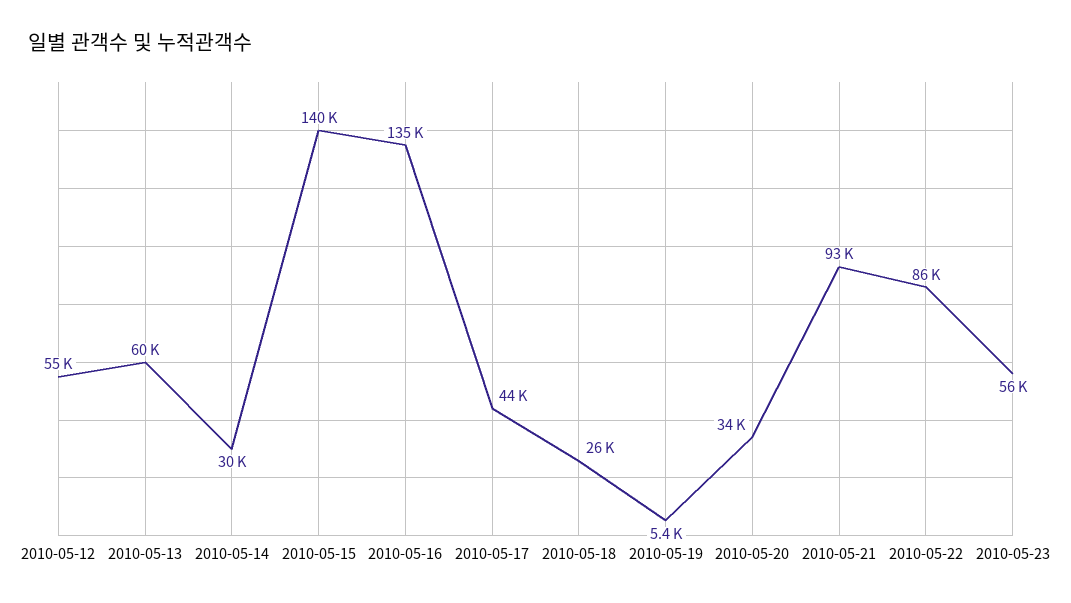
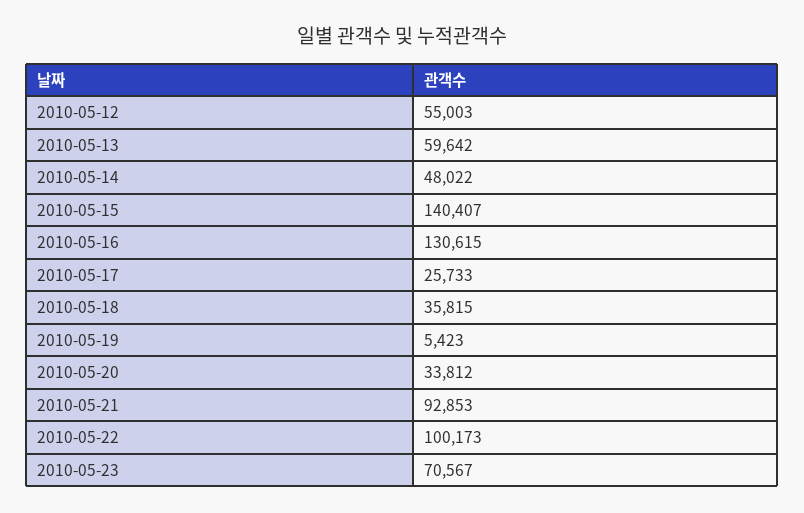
2010-05-14: 30000 -> 48022
2010-05-16: 135000 -> 130615
2010-05-17: 44000 -> 25733
2010-05-18: 26000 -> 35815
2010-05-22: 86000 -> 100173
2010-05-23: 56000 -> 70567

